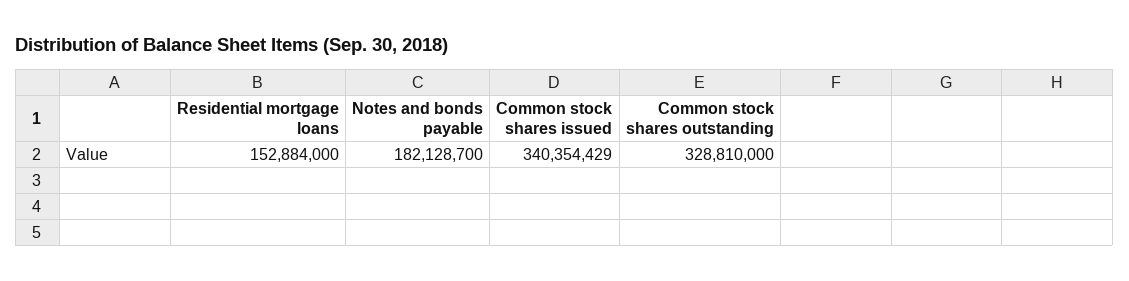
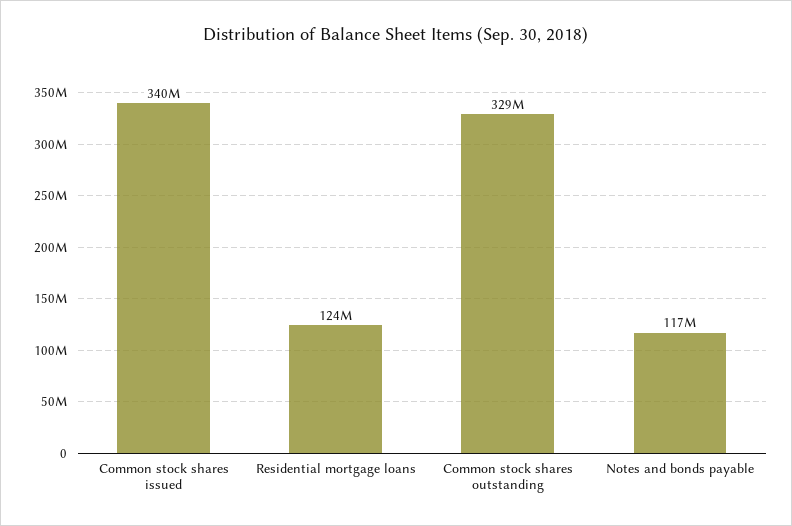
Residential mortgage loans: 152884000 -> 124000000
Notes and bonds payable: 182128700 -> 117000000

